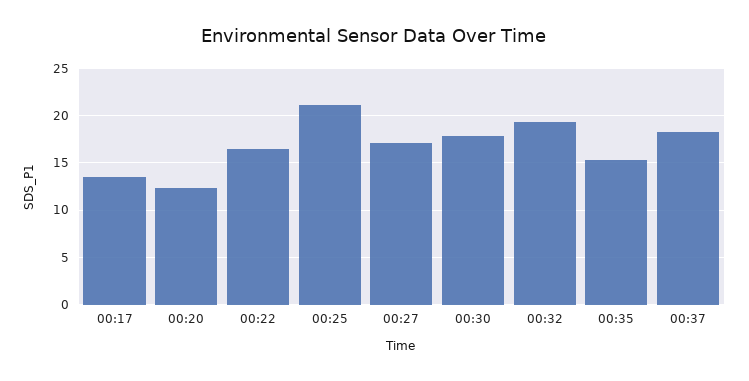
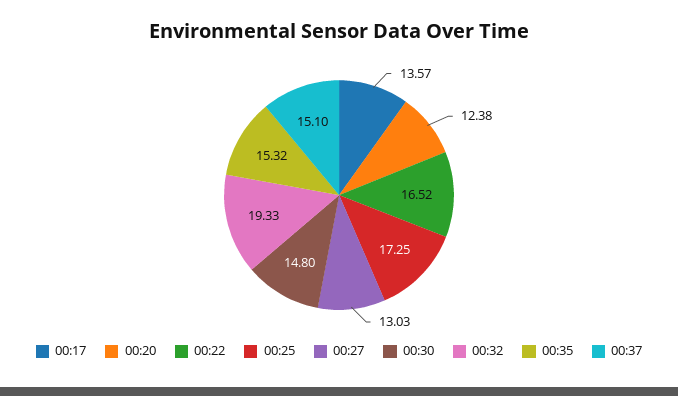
00:25: 21 -> 17.25
00:27: 17 -> 13.03
00:30: 18 -> 14.8
00:37: 18 -> 15.1

